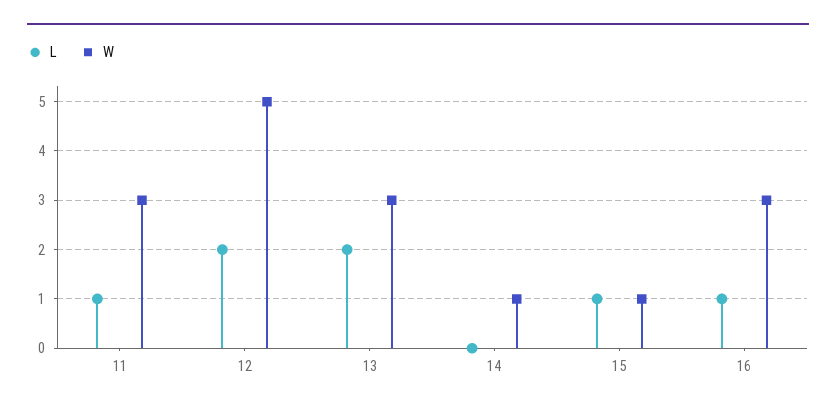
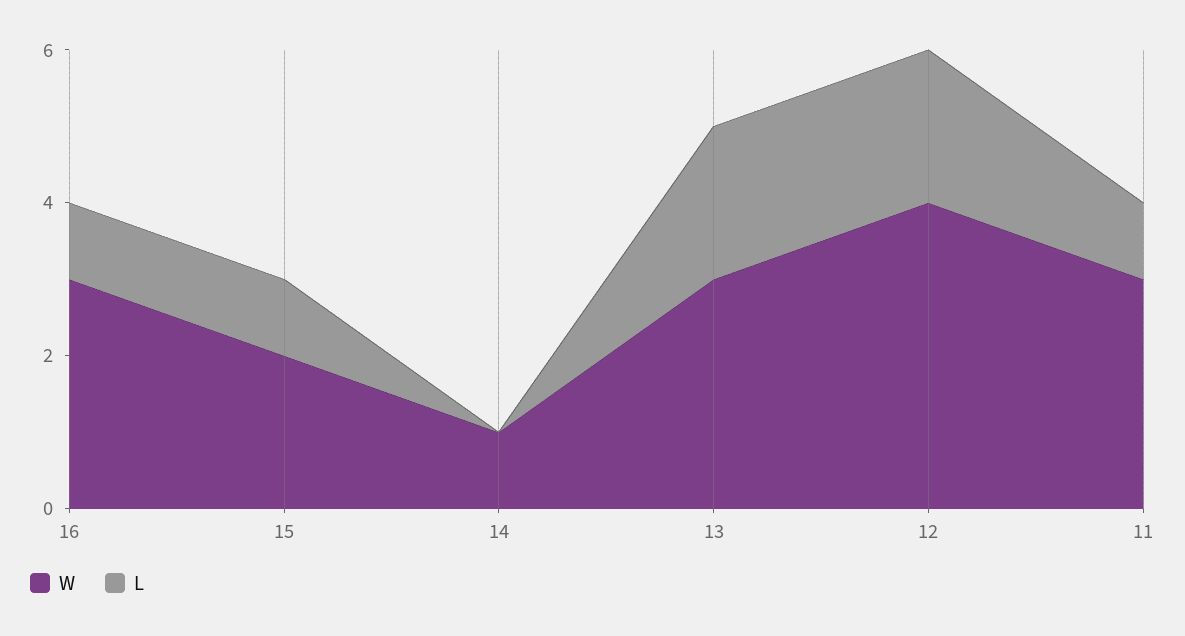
W, 12: 5 -> 4
W, 15: 1 -> 2

